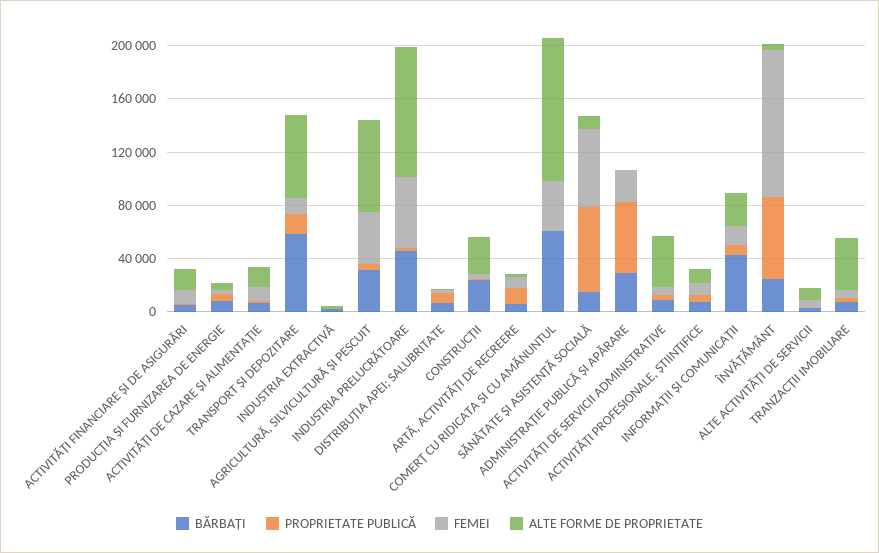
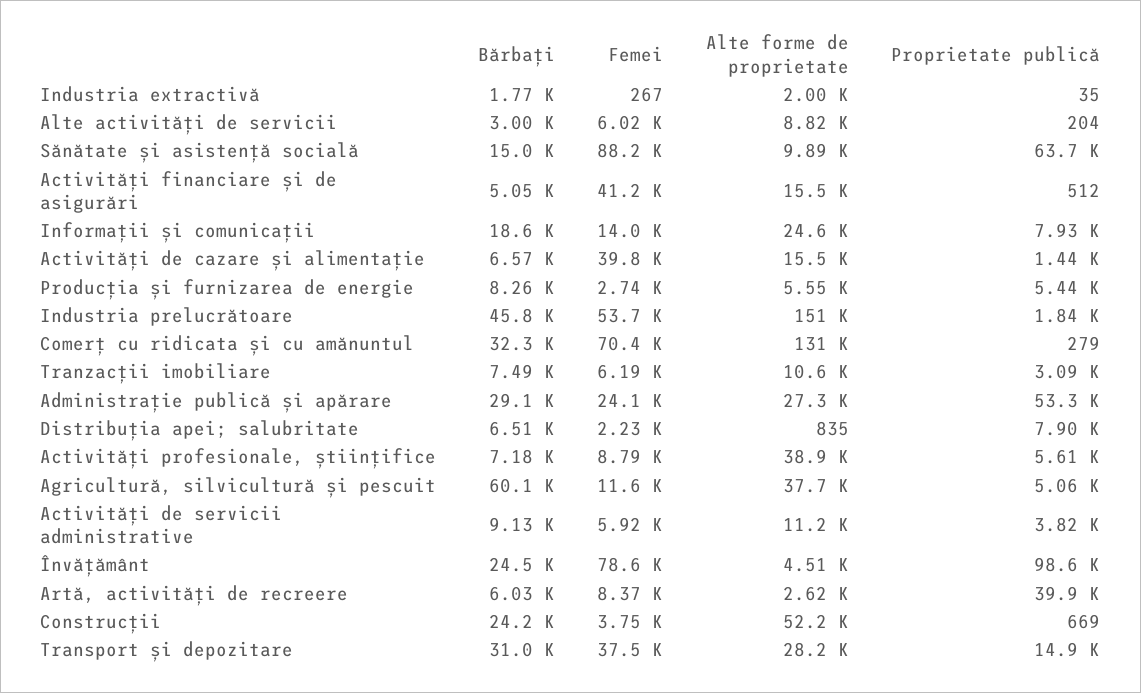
FEMEI, ACTIVITĂȚI FINANCIARE ȘI DE ASIGURĂRI: 10000 -> 41200
FEMEI, ACTIVITĂȚI DE CAZARE ȘI ALIMENTAȚIE: 10000 -> 39800
BĂRBAȚI, TRANSPORT ȘI DEPOZITARE: 60000 -> 31000
FEMEI, TRANSPORT ȘI DEPOZITARE: 10000 -> 37500
ALTE FORME DE PROPRIETATE, TRANSPORT ȘI DEPOZITARE: 60000 -> 28200
BĂRBAȚI, AGRICULTURĂ, SILVICULTURĂ ȘI PESCUIT: 30000 -> 60100
FEMEI, AGRICULTURĂ, SILVICULTURĂ ȘI PESCUIT: 40000 -> 11600
ALTE FORME DE PROPRIETATE, AGRICULTURĂ, SILVICULTURĂ ȘI PESCUIT: 70000 -> 37700
ALTE FORME DE PROPRIETATE, INDUSTRIA PRELUCRĂTOARE: 100000 -> 151000
ALTE FORME DE PROPRIETATE, CONSTRUCȚII: 30000 -> 52200
PROPRIETATE PUBLICĂ, ARTĂ, ACTIVITĂȚI DE RECREERE: 10000 -> 39900
BĂRBAȚI, COMERȚ CU RIDICATA ȘI CU AMĂNUNTUL: 60000 -> 32300
FEMEI, COMERȚ CU RIDICATA ȘI CU AMĂNUNTUL: 40000 -> 70400
ALTE FORME DE PROPRIETATE, COMERȚ CU RIDICATA ȘI CU AMĂNUNTUL: 110000 -> 131000
FEMEI, SĂNĂTATE ȘI ASISTENȚĂ SOCIALĂ: 60000 -> 88200
ALTE FORME DE PROPRIETATE, ADMINISTRAȚIE PUBLICĂ ȘI APĂRARE: 0 -> 27300
ALTE FORME DE PROPRIETATE, ACTIVITĂȚI DE SERVICII ADMINISTRATIVE: 40000 -> 11200
ALTE FORME DE PROPRIETATE, ACTIVITĂȚI PROFESIONALE, ȘTIINȚIFICE: 10000 -> 38900
BĂRBAȚI, INFORMAȚII ȘI COMUNICAȚII: 40000 -> 18600
PROPRIETATE PUBLICĂ, ÎNVĂȚĂMÂNT: 60000 -> 98600
FEMEI, ÎNVĂȚĂMÂNT: 110000 -> 78600
ALTE FORME DE PROPRIETATE, TRANZACȚII IMOBILIARE: 40000 -> 10600

